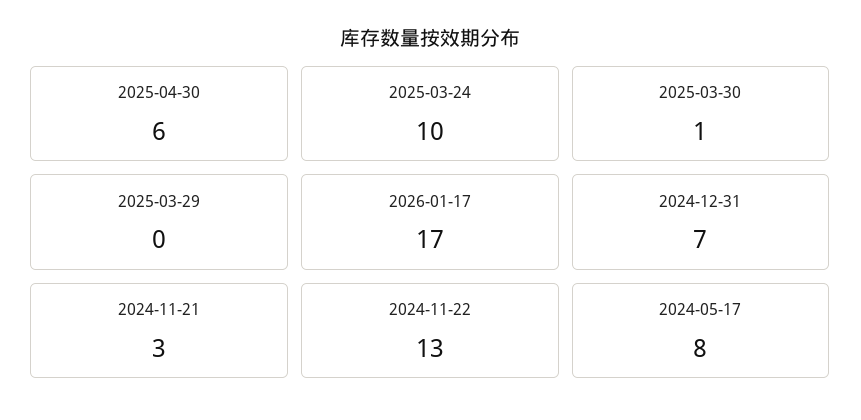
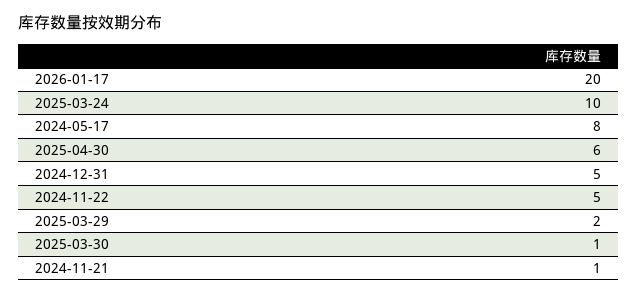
2025-03-29: 0 -> 2
2026-01-17: 17 -> 20
2024-12-31: 7 -> 5
2024-11-21: 3 -> 1
2024-11-22: 13 -> 5

